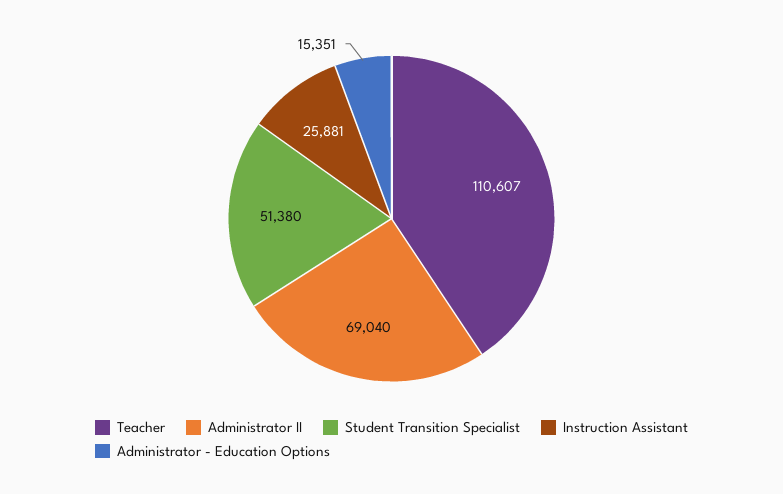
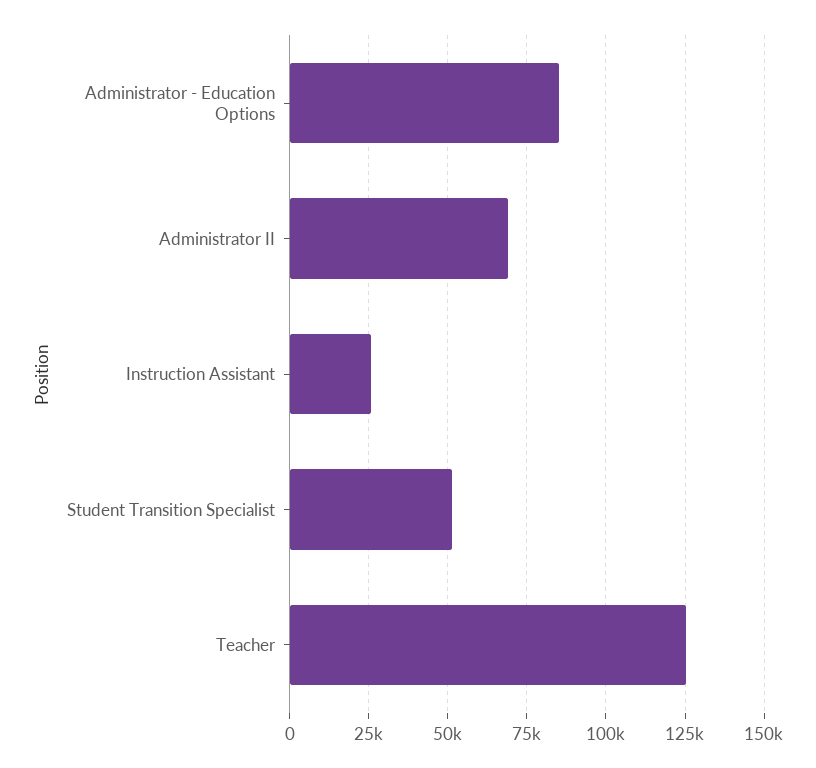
Teacher: 110607 -> 125000
Administrator - Education Options: 15351 -> 85000

